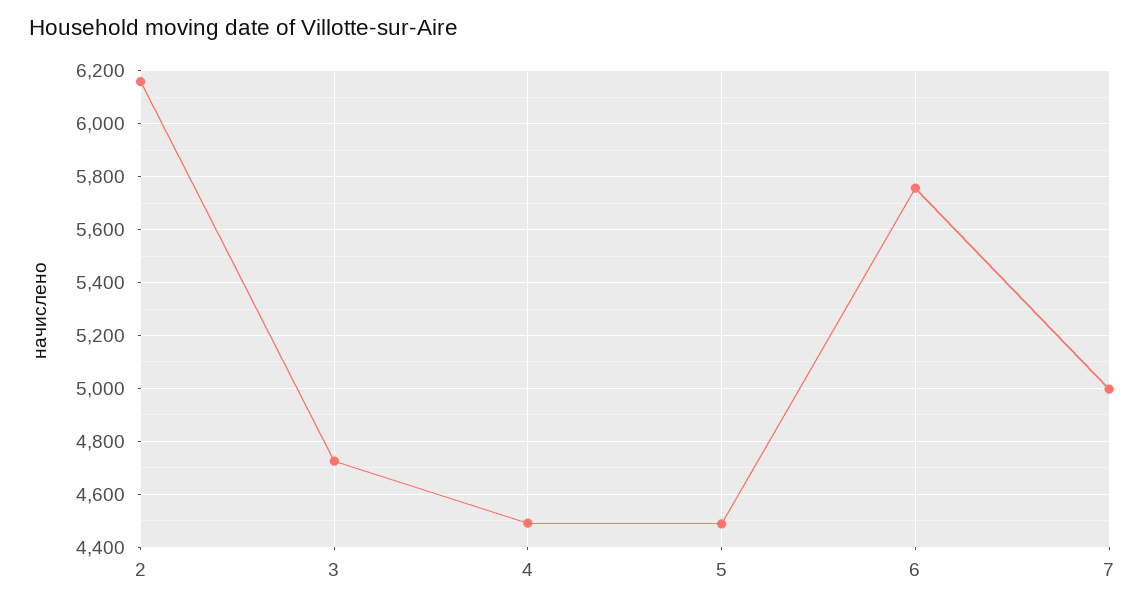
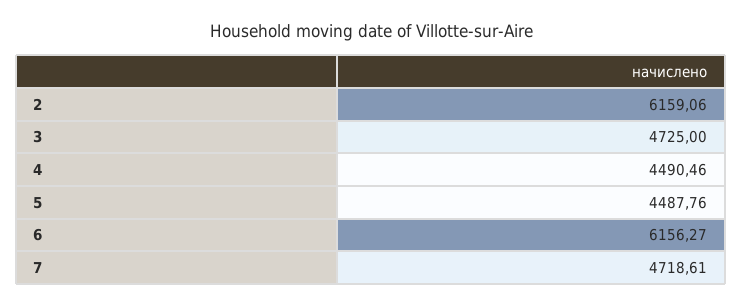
6: 5750 -> 6156.27
7: 5000 -> 4718.61

